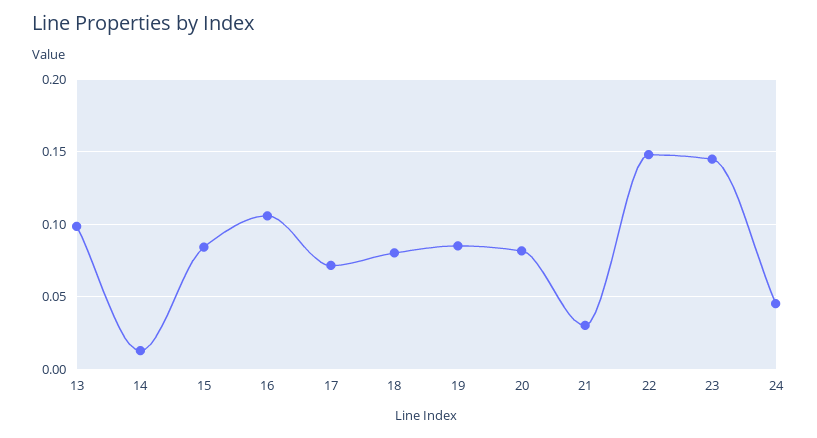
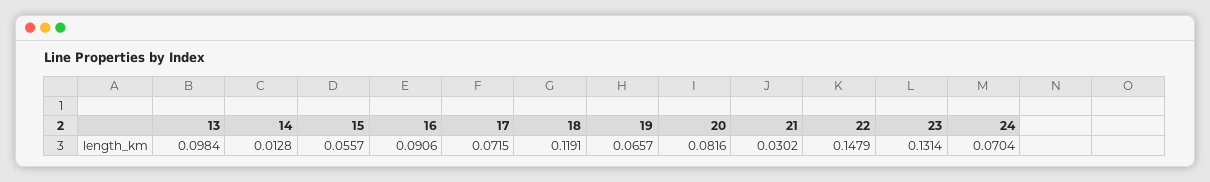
15: 0.085 -> 0.0557
16: 0.105 -> 0.0906
18: 0.08 -> 0.1191
19: 0.085 -> 0.0657
23: 0.145 -> 0.1314
24: 0.045 -> 0.0704

